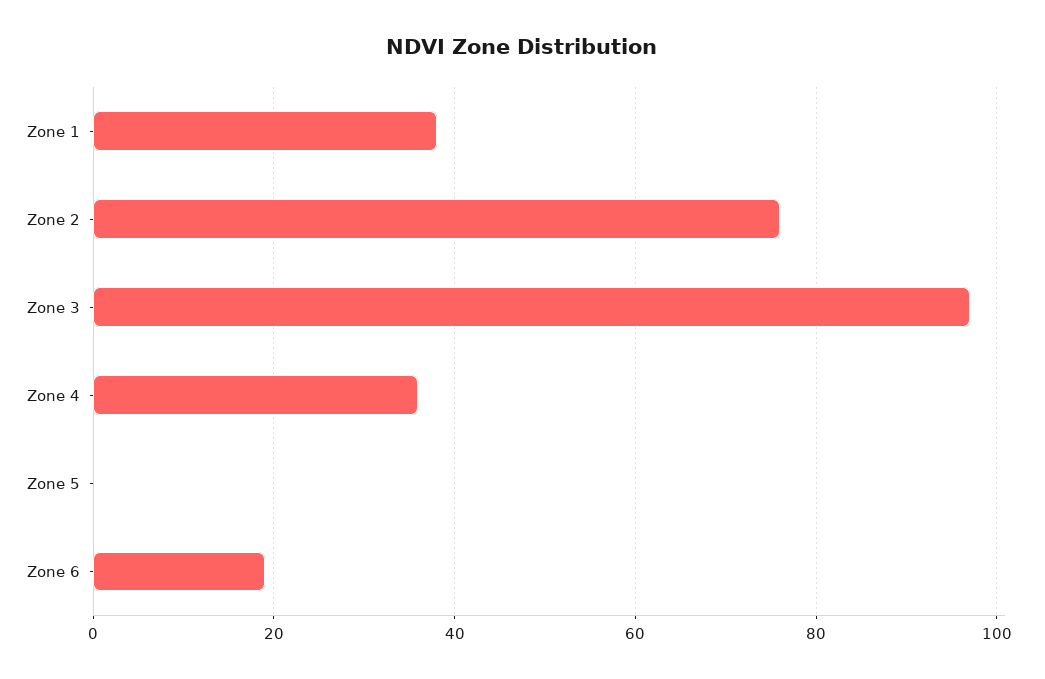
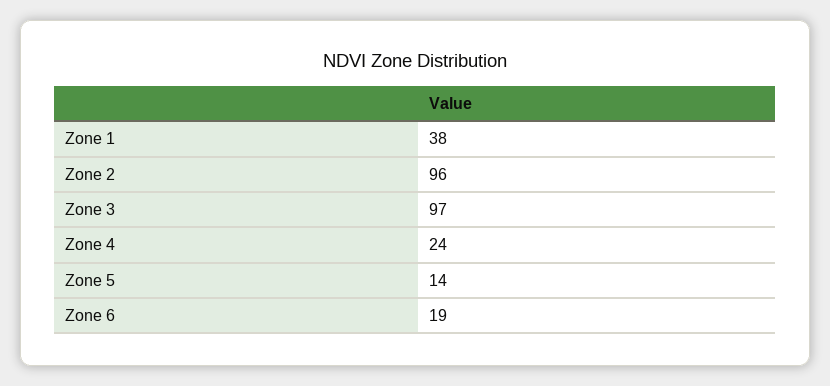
Zone 2: 75 -> 96
Zone 4: 35 -> 24
Zone 5: 0 -> 14

